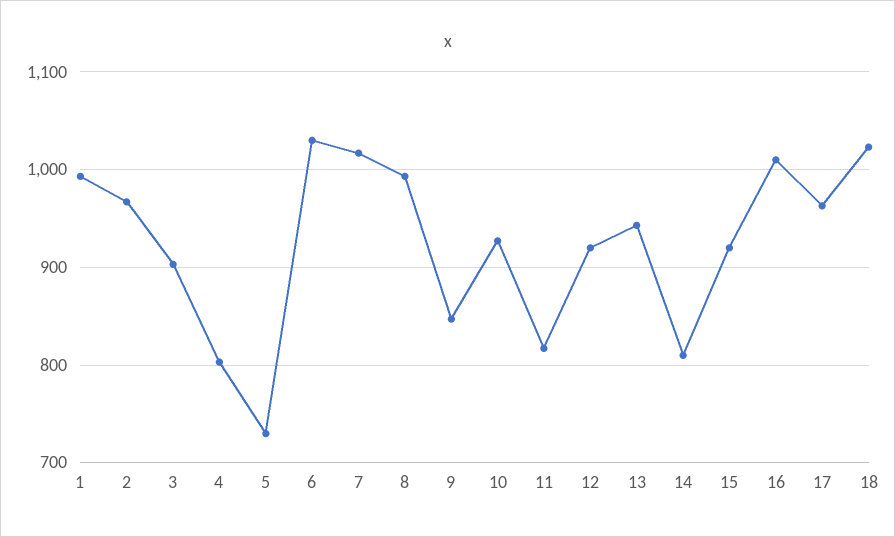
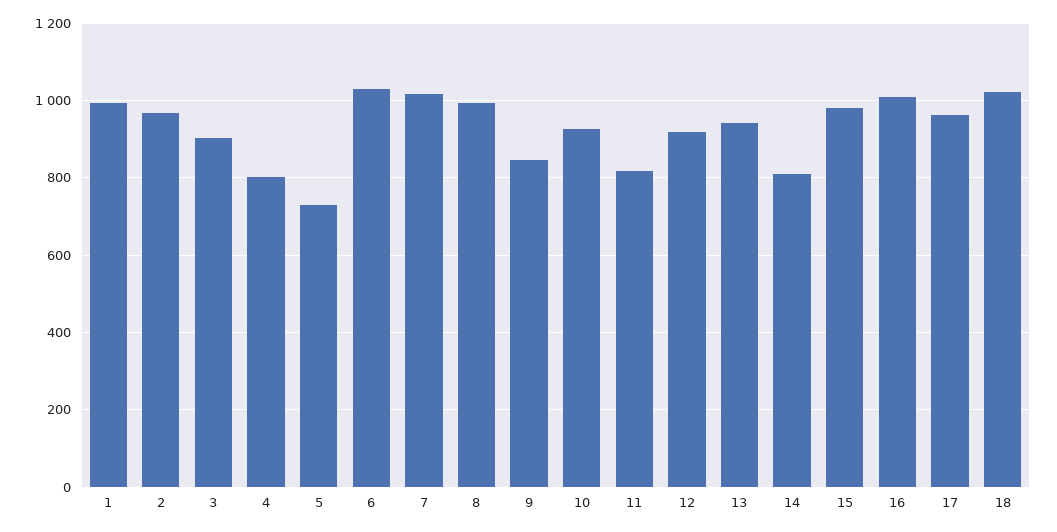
15: 920 -> 980

